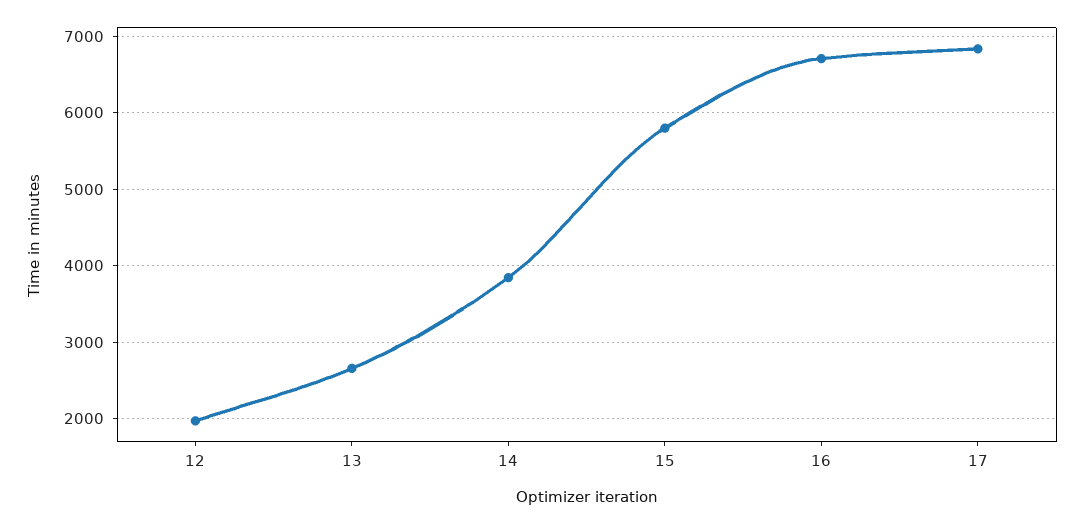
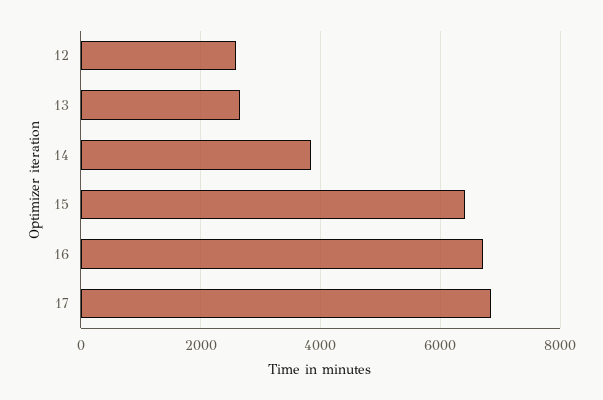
12: 2000 -> 2600
15: 5800 -> 6400

